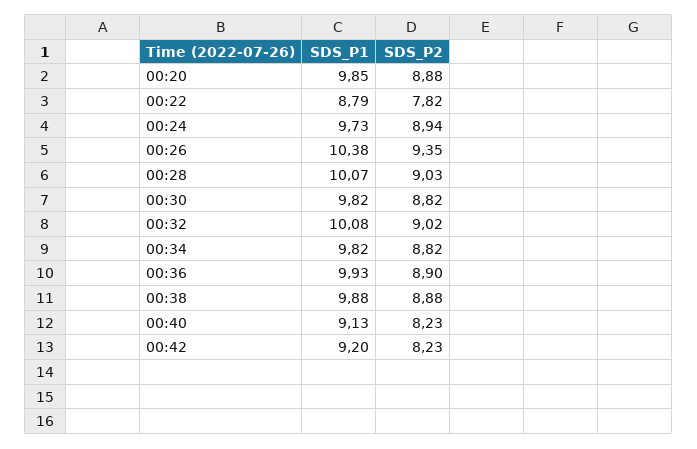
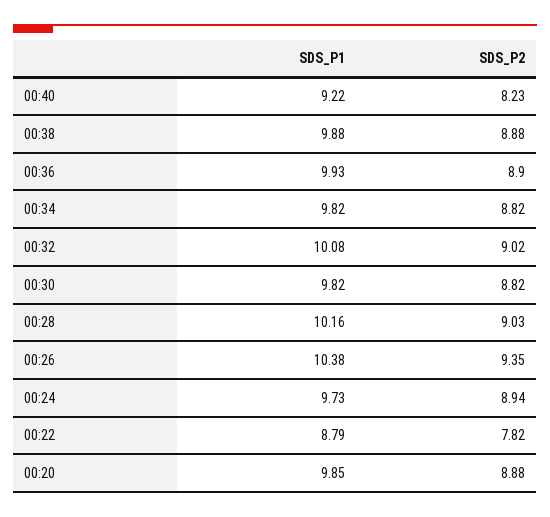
SDS_P1, 00:28: 10.07 -> 10.16
SDS_P1, 00:40: 9.13 -> 9.22
SDS_P1, 00:42: 9.2 -> none
SDS_P2, 00:42: 8.23 -> none

